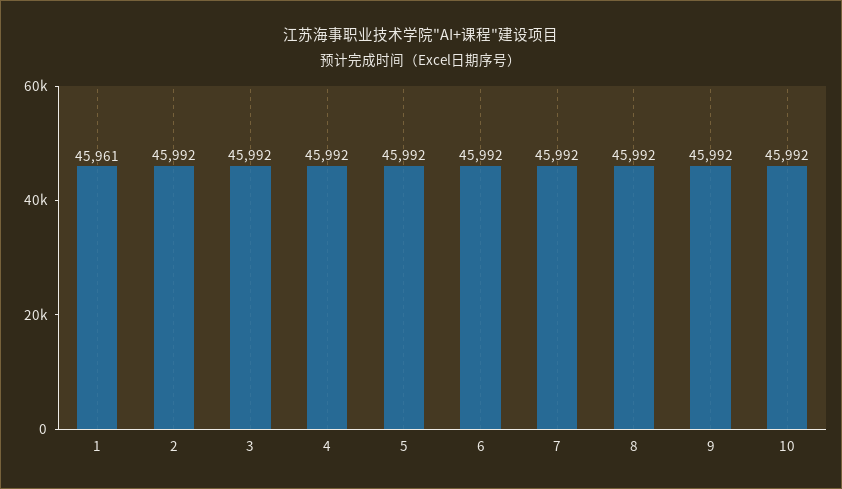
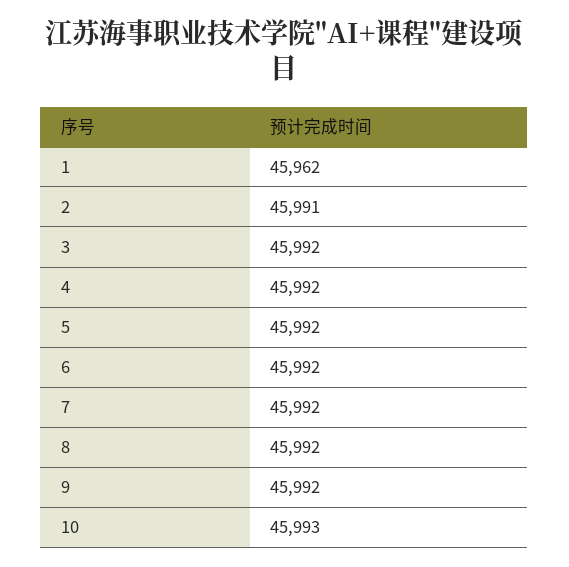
1: 45961 -> 45962
2: 45992 -> 45991
10: 45992 -> 45993

